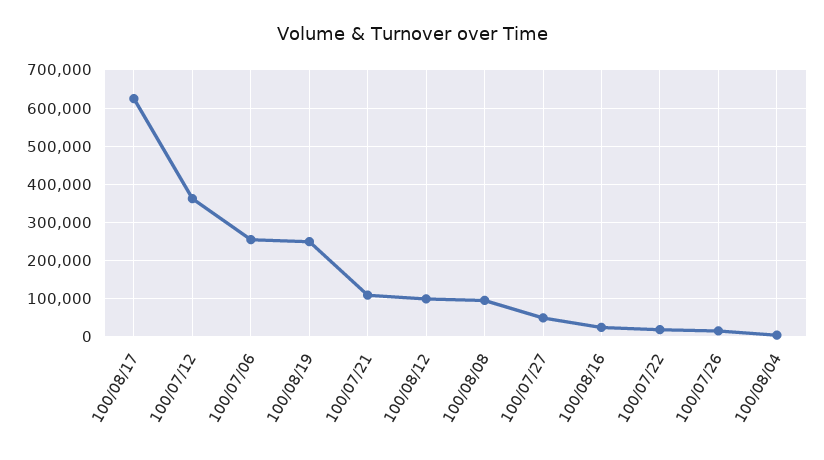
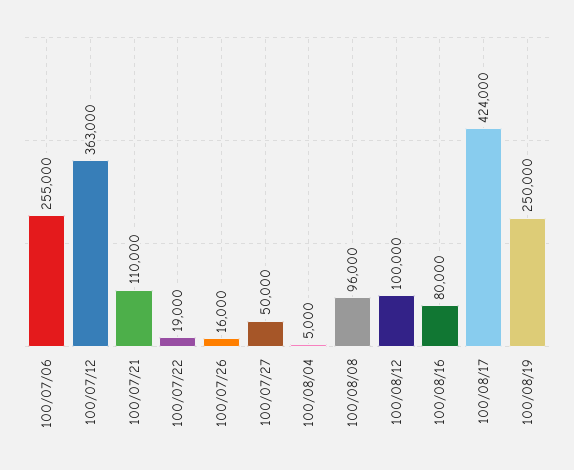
100/08/17: 620000 -> 424000
100/08/16: 20000 -> 80000

